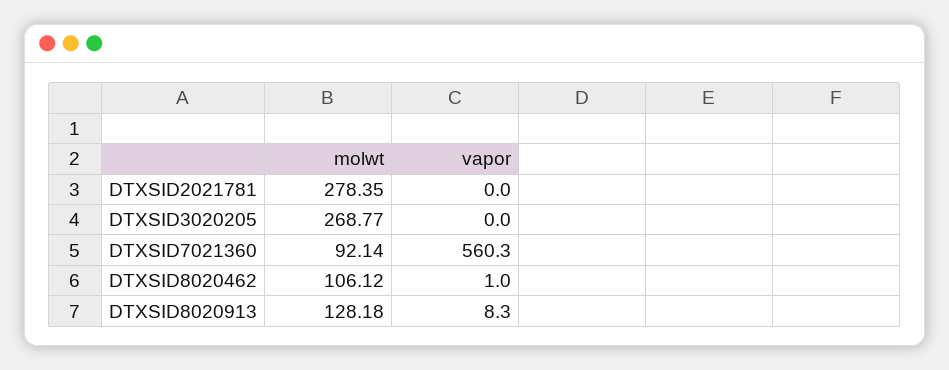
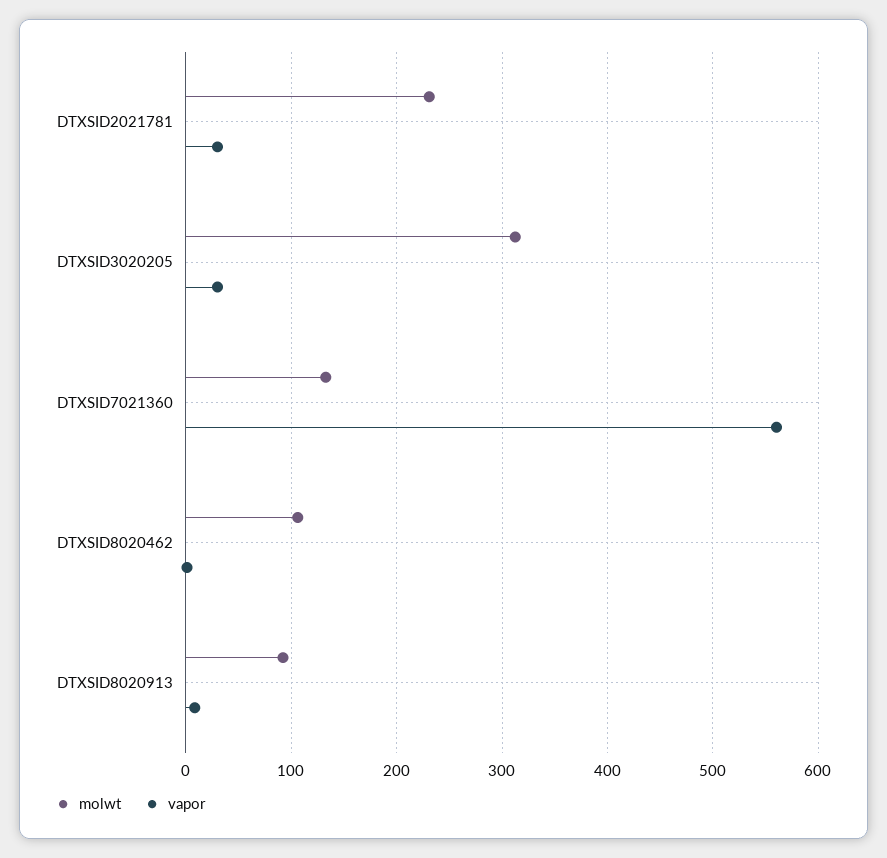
molwt, DTXSID2021781: 278.35 -> 230
vapor, DTXSID2021781: 0 -> 30
molwt, DTXSID3020205: 268.77 -> 310
vapor, DTXSID3020205: 0 -> 30
molwt, DTXSID7021360: 92.14 -> 130
molwt, DTXSID8020913: 128.18 -> 90

